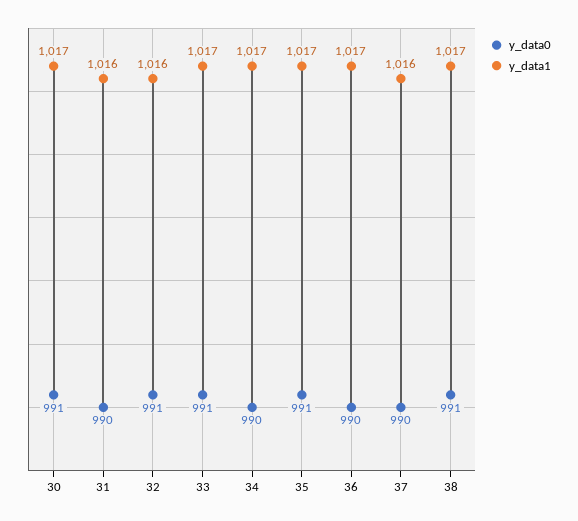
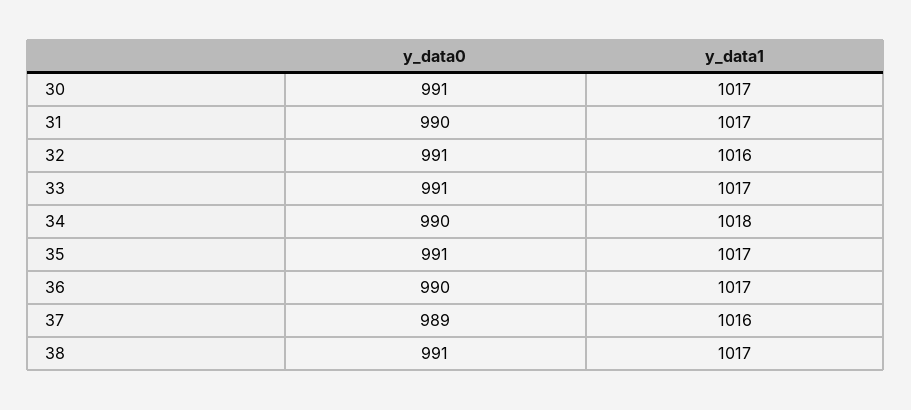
y_data1, 31: 1016 -> 1017
y_data1, 34: 1017 -> 1018
y_data0, 37: 990 -> 989

